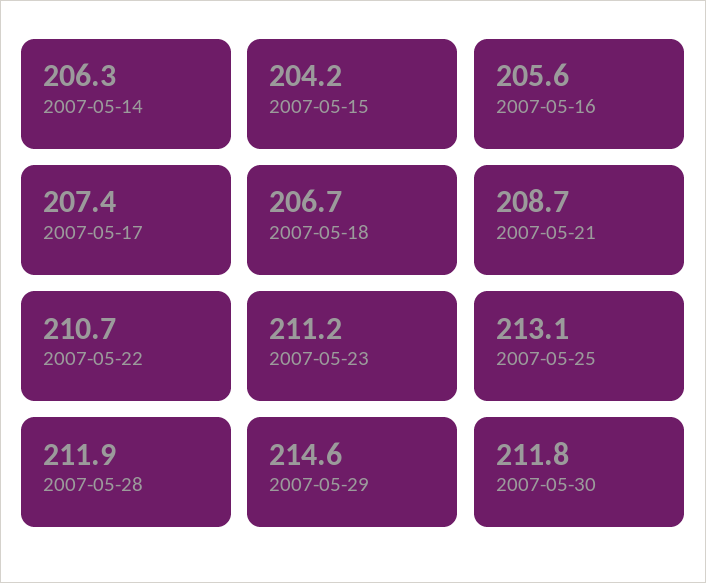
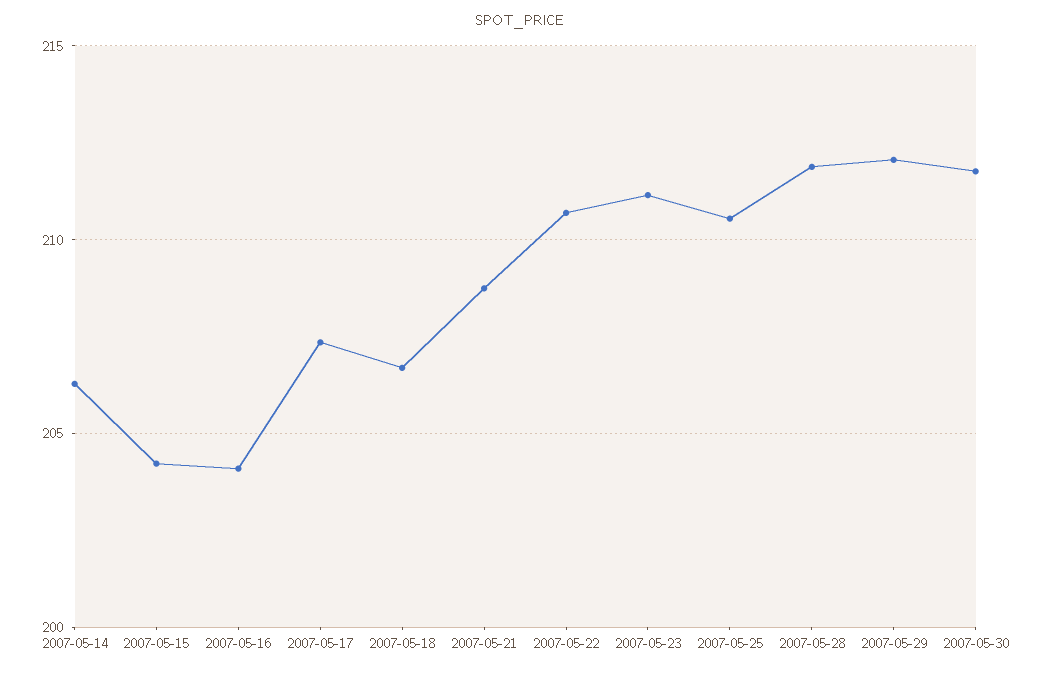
2007-05-16: 205.6 -> 204
2007-05-25: 213.1 -> 210.5
2007-05-29: 214.6 -> 212

